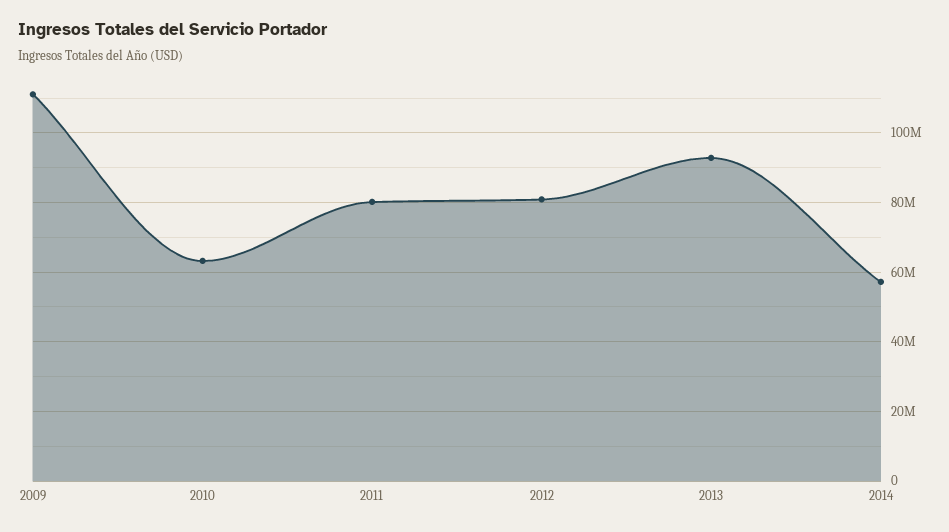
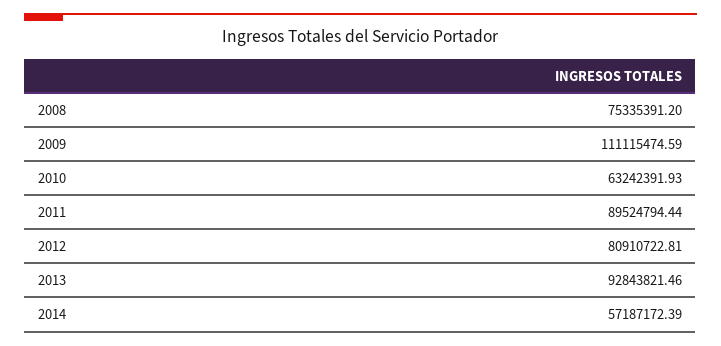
2011: 80000000 -> 89524794.44
2008: none -> 75335391.2

